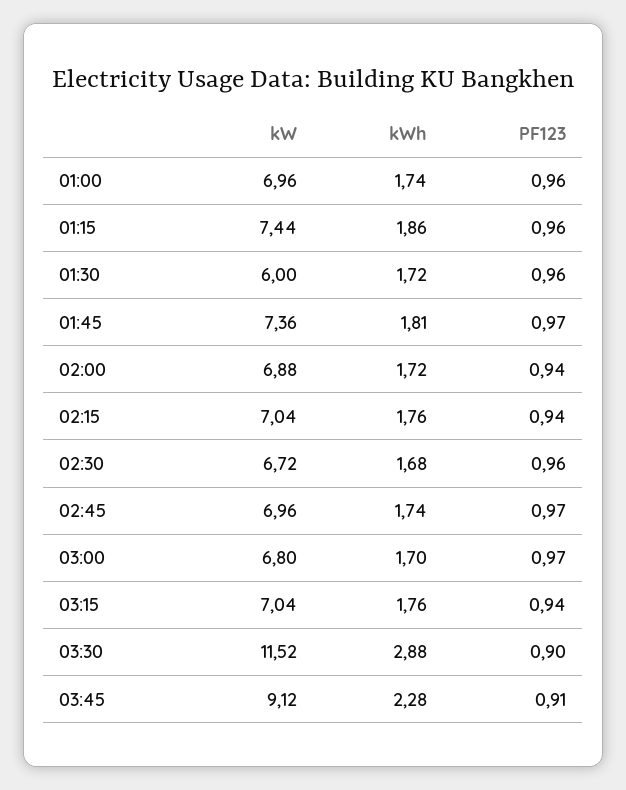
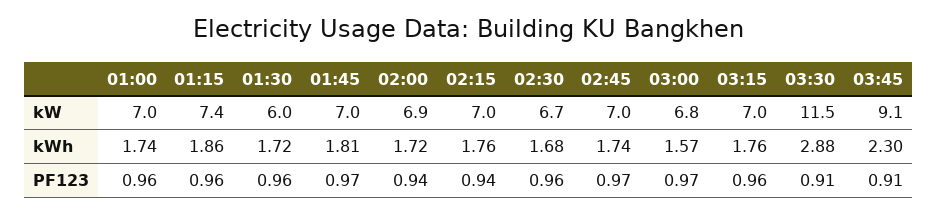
kW, 01:45: 7.36 -> 7
kWh, 03:00: 1.7 -> 1.57
PF123, 03:15: 0.94 -> 0.96
PF123, 03:30: 0.9 -> 0.91
kWh, 03:45: 2.28 -> 2.3

